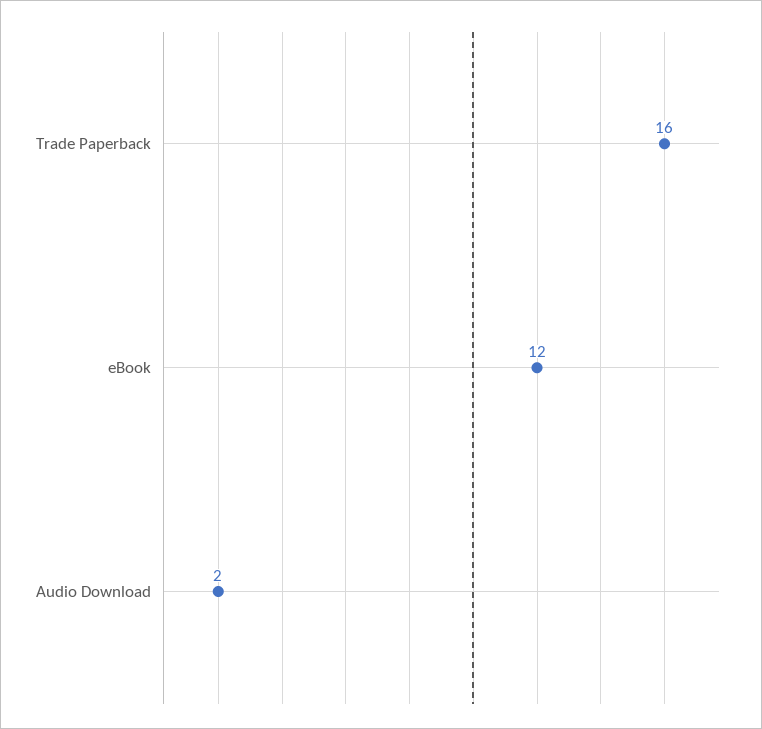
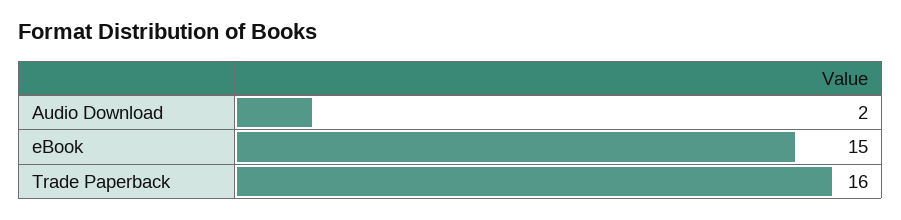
eBook: 12 -> 15

